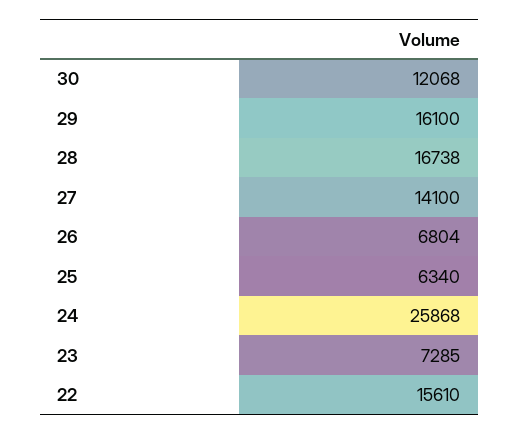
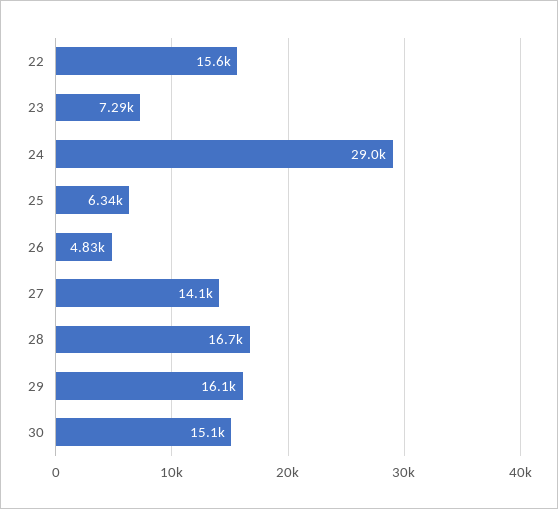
30: 12068 -> 15100
26: 6804 -> 4830
24: 25868 -> 29000

